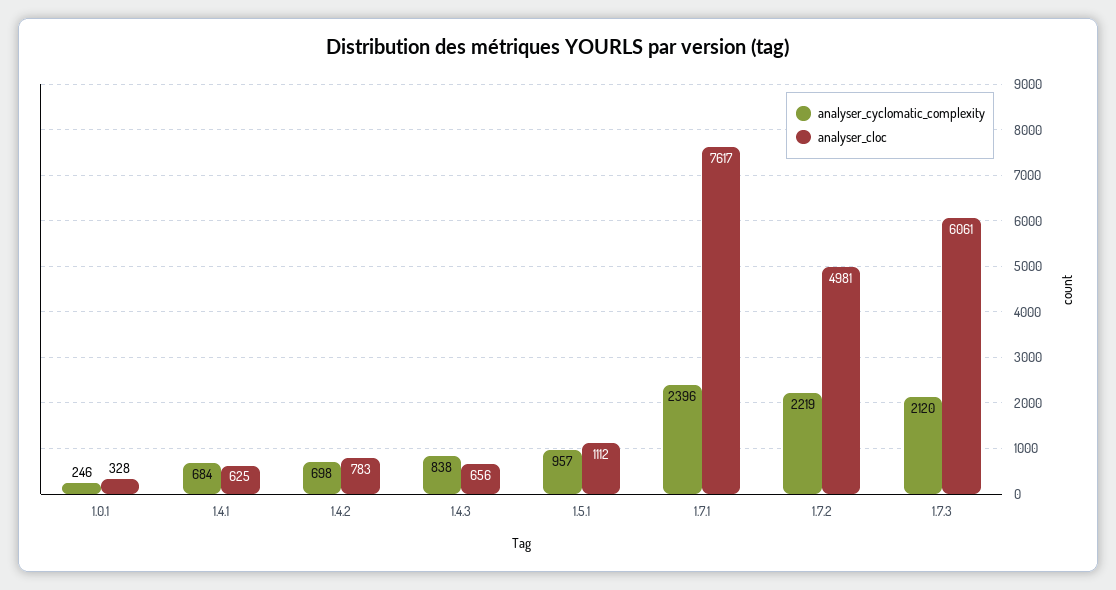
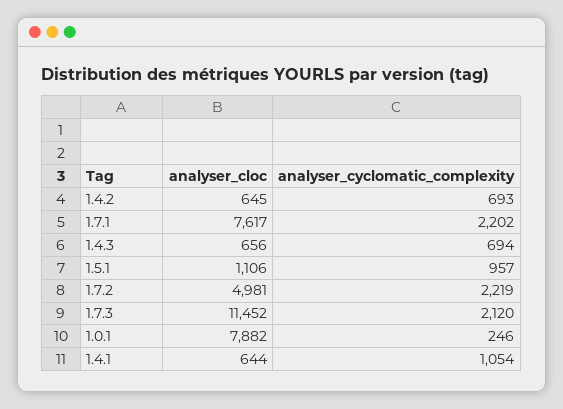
analyser_cloc, 1.0.1: 328 -> 7882
analyser_cyclomatic_complexity, 1.4.1: 684 -> 1054
analyser_cloc, 1.4.1: 625 -> 644
analyser_cyclomatic_complexity, 1.4.2: 698 -> 693
analyser_cloc, 1.4.2: 783 -> 645
analyser_cyclomatic_complexity, 1.4.3: 838 -> 694
analyser_cloc, 1.5.1: 1112 -> 1106
analyser_cyclomatic_complexity, 1.7.1: 2396 -> 2202
analyser_cloc, 1.7.3: 6061 -> 11452

